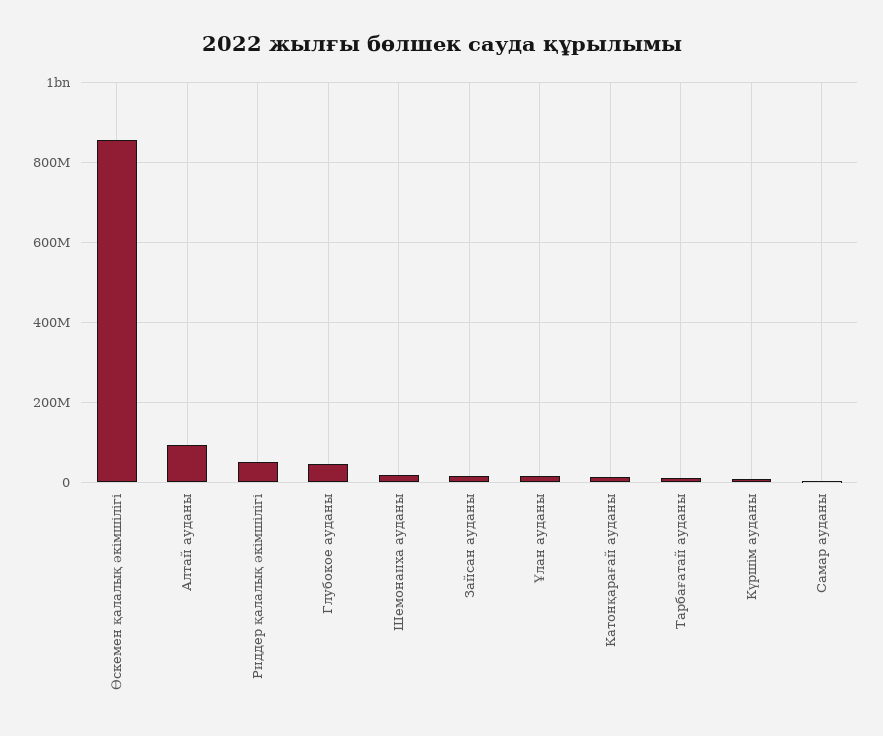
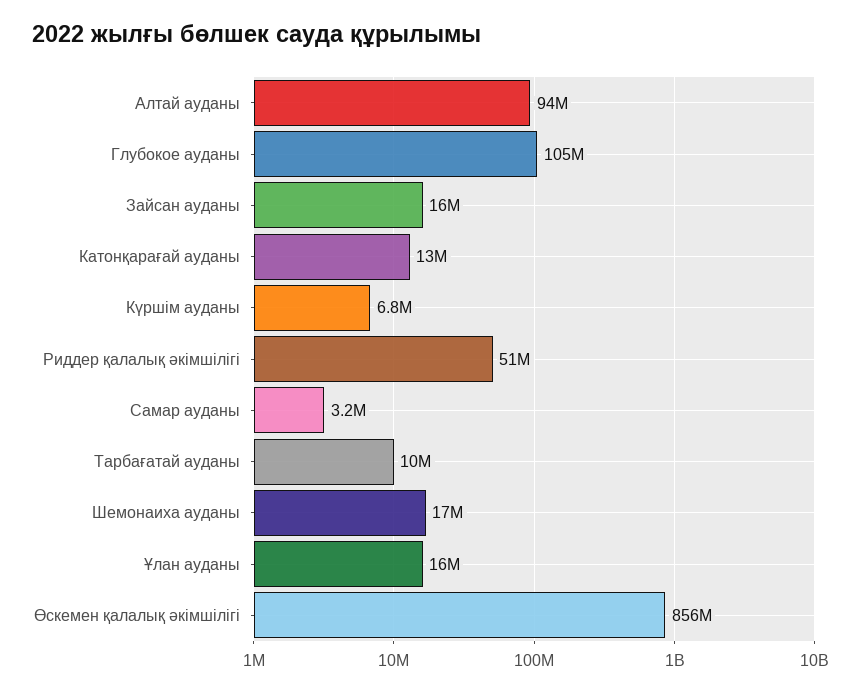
Глубокое ауданы: 40000000 -> 105000000

